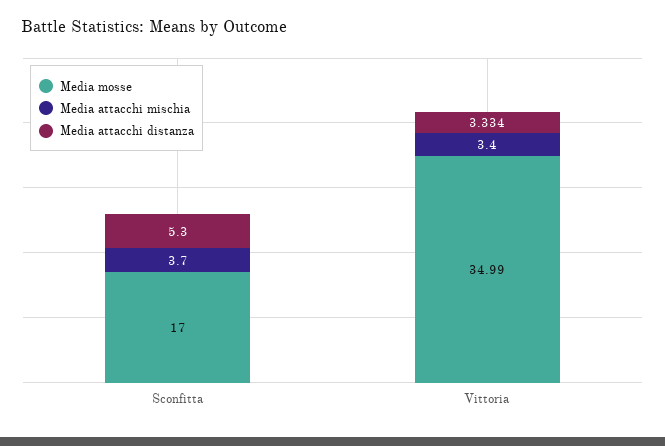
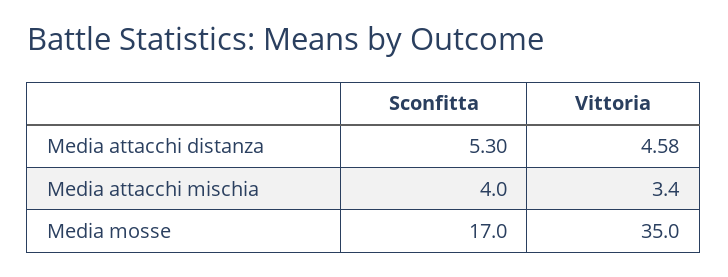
Media attacchi mischia, Sconfitta: 3.7 -> 4
Media attacchi distanza, Vittoria: 3.334 -> 4.58

